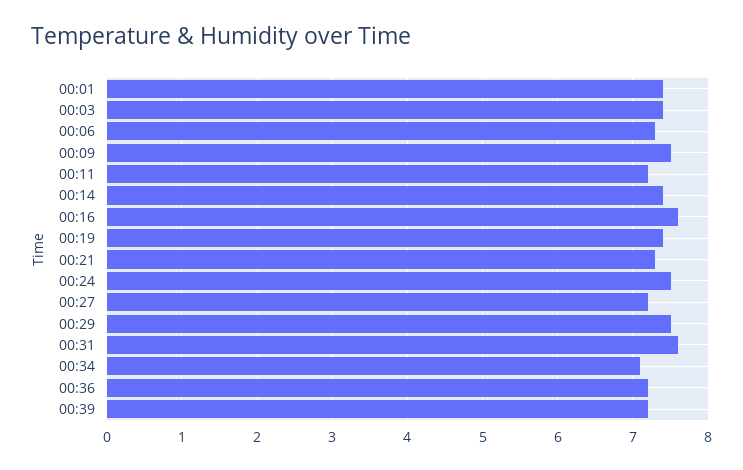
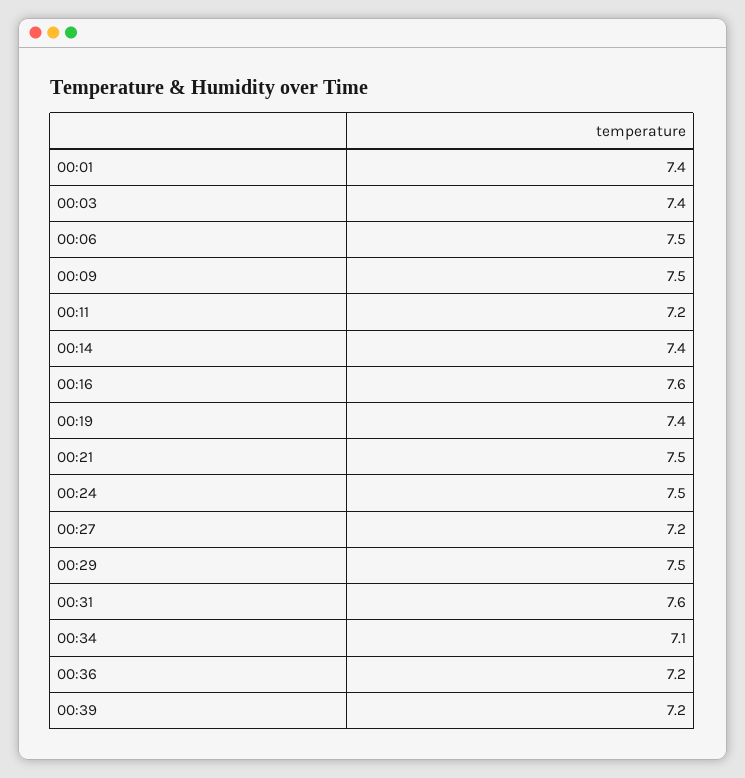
00:06: 7.3 -> 7.5
00:21: 7.3 -> 7.5

